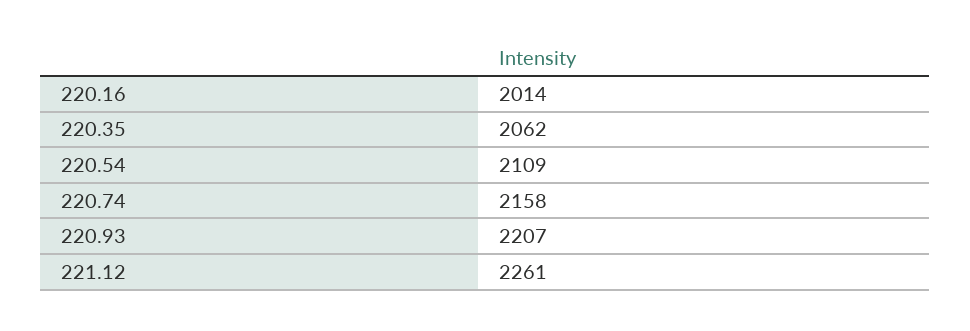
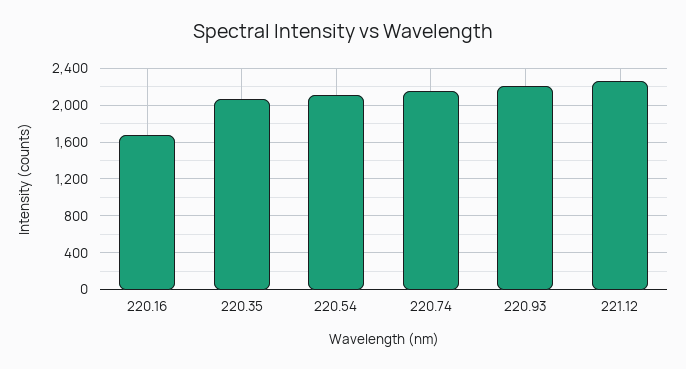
220.16: 2014 -> 1700

